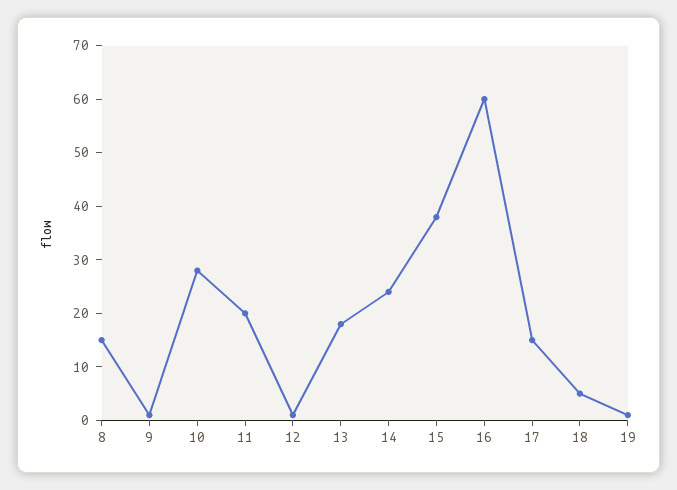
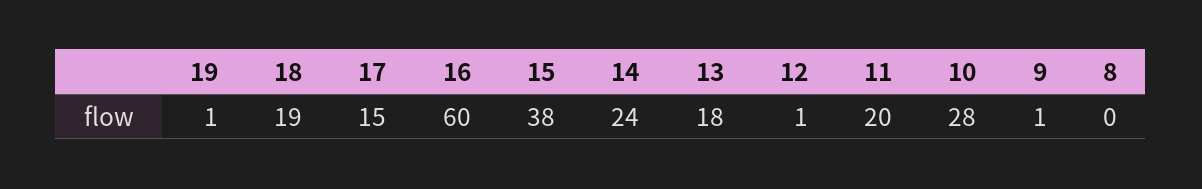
8: 15 -> 0
18: 5 -> 19

